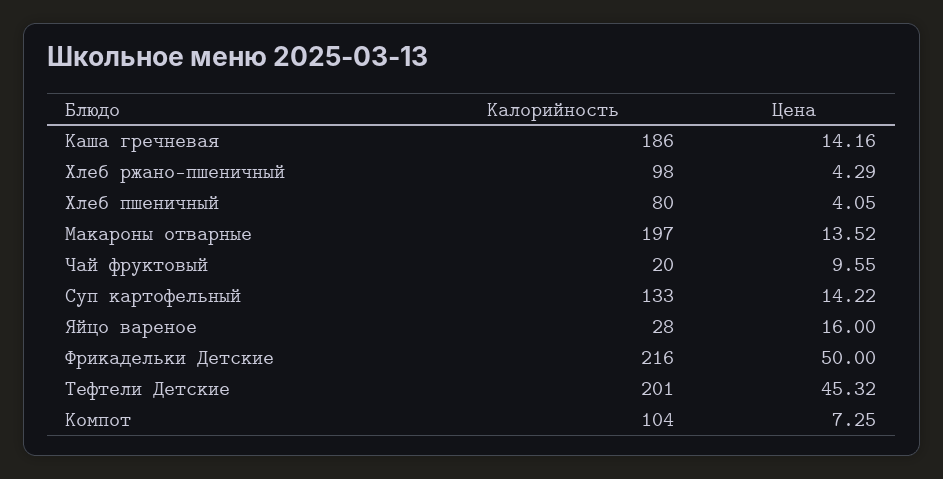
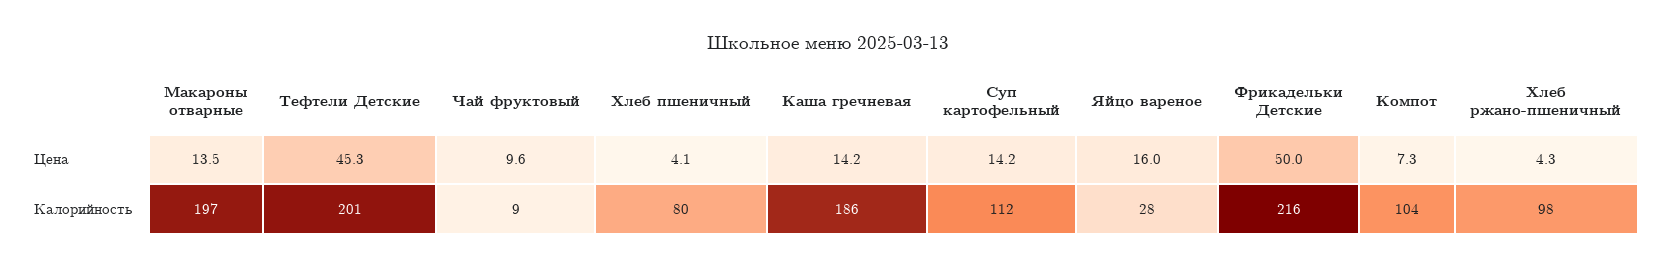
Калорийность, Чай фруктовый: 20 -> 9
Калорийность, Суп картофельный: 133 -> 112

